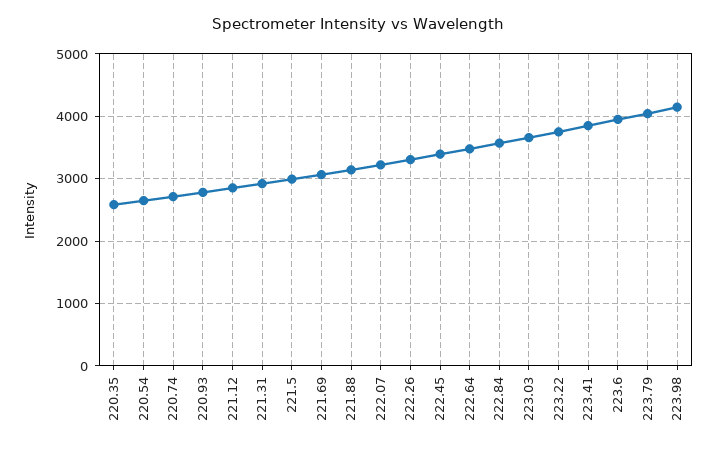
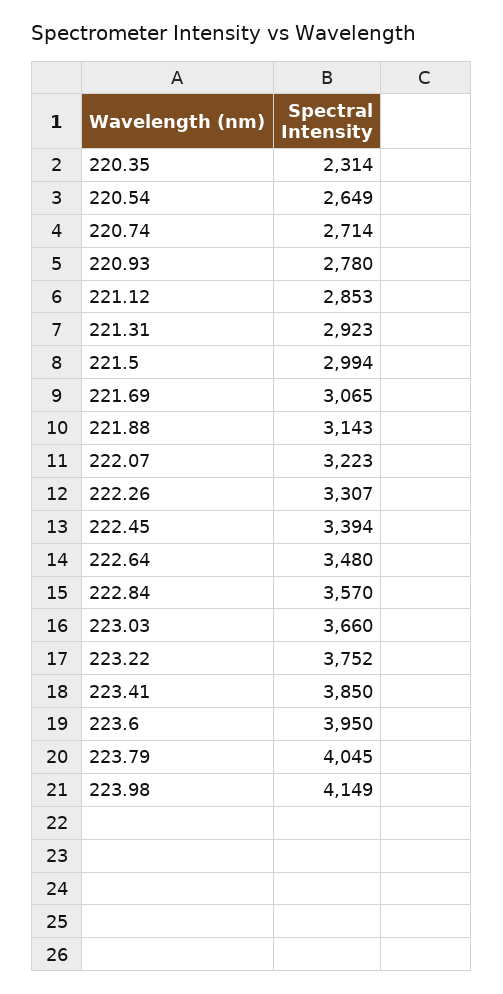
220.35: 2600 -> 2314

